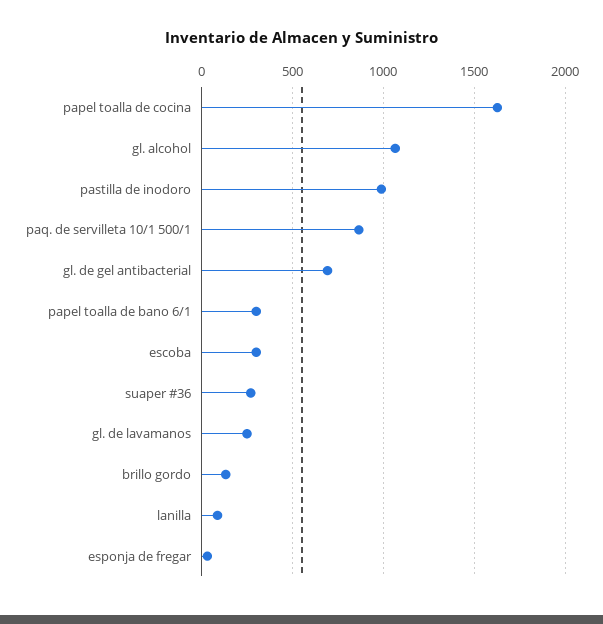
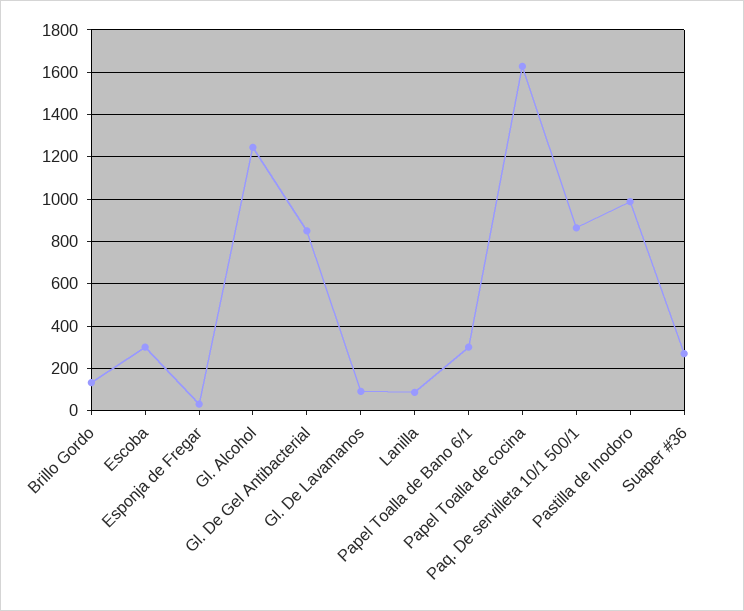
gl. alcohol: 1050 -> 1250
gl. de gel antibacterial: 700 -> 850
gl. de lavamanos: 250 -> 100

